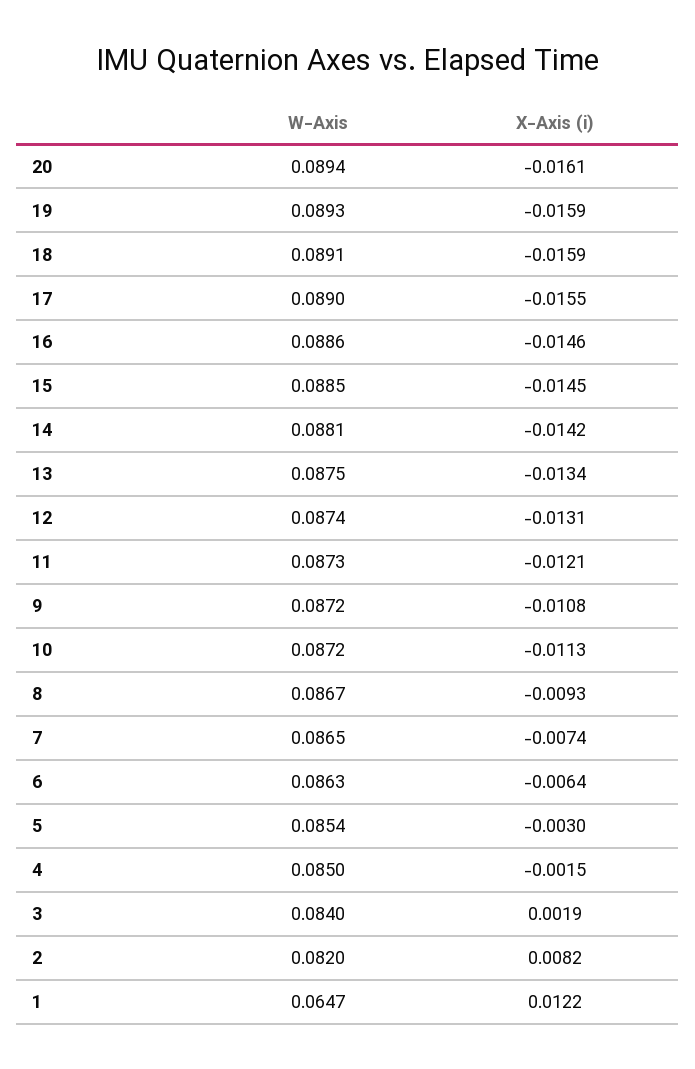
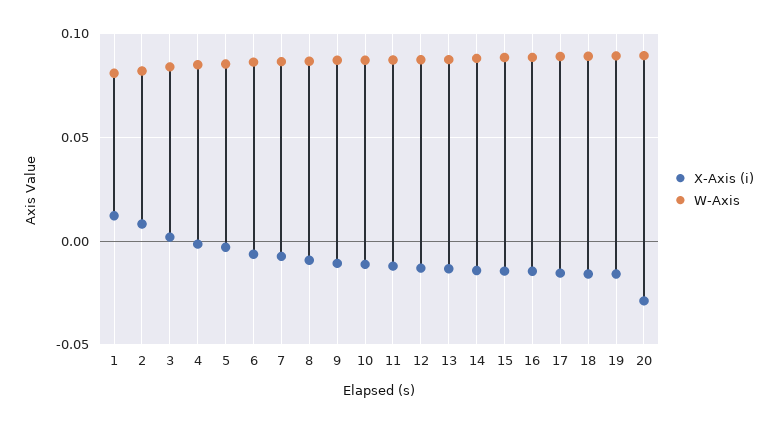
X-Axis (i), 20: -0.0161 -> -0.03
W-Axis, 1: 0.0647 -> 0.08

